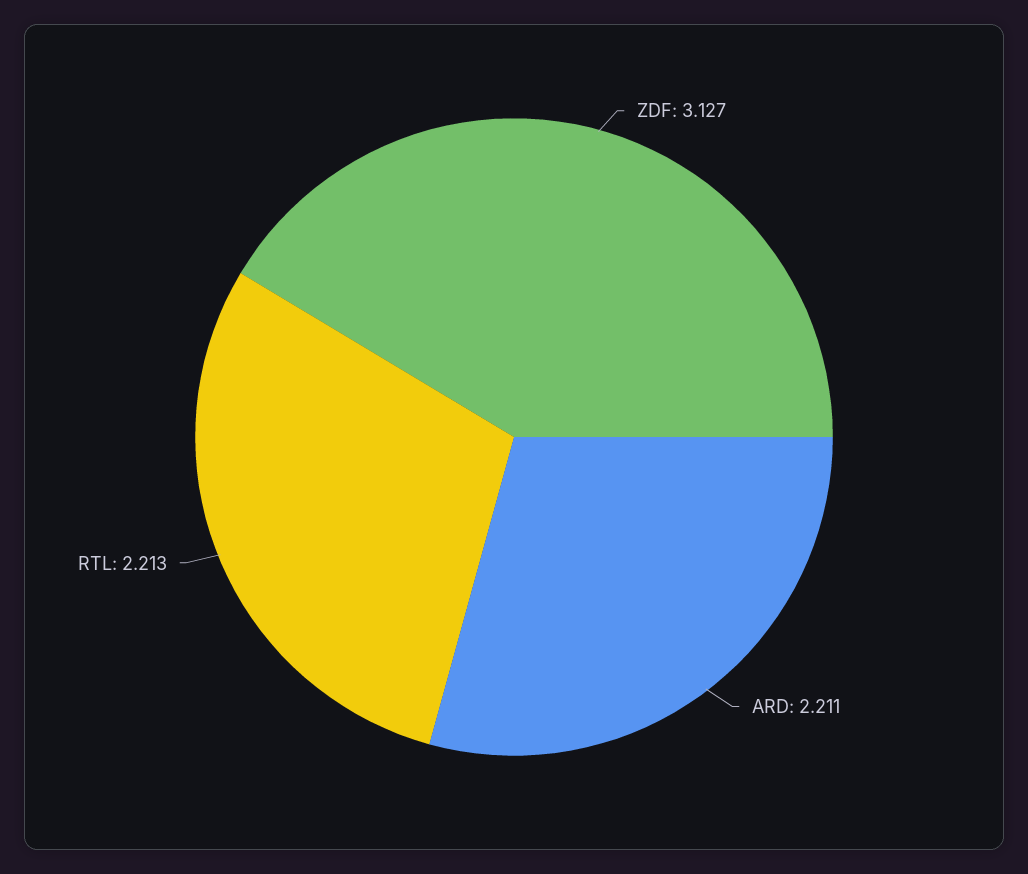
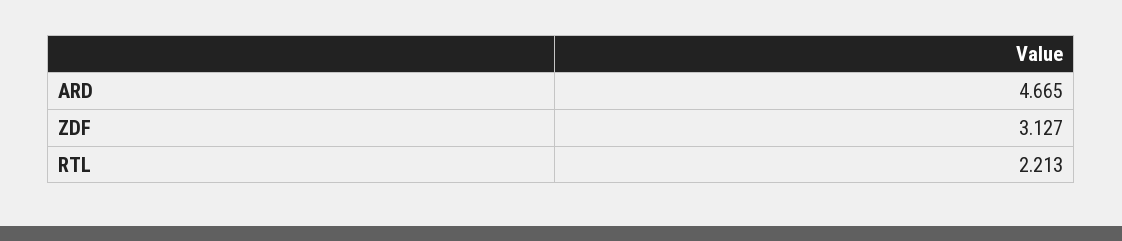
ARD: 2.211 -> 4.665

